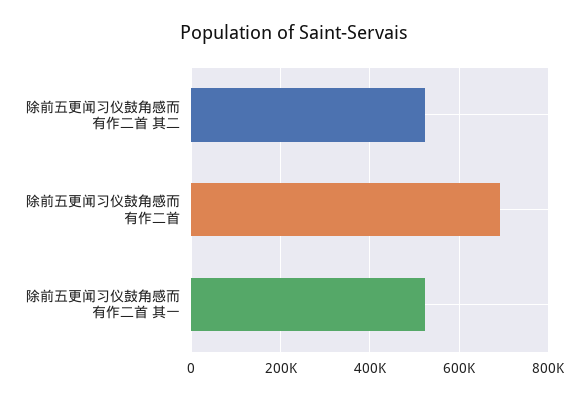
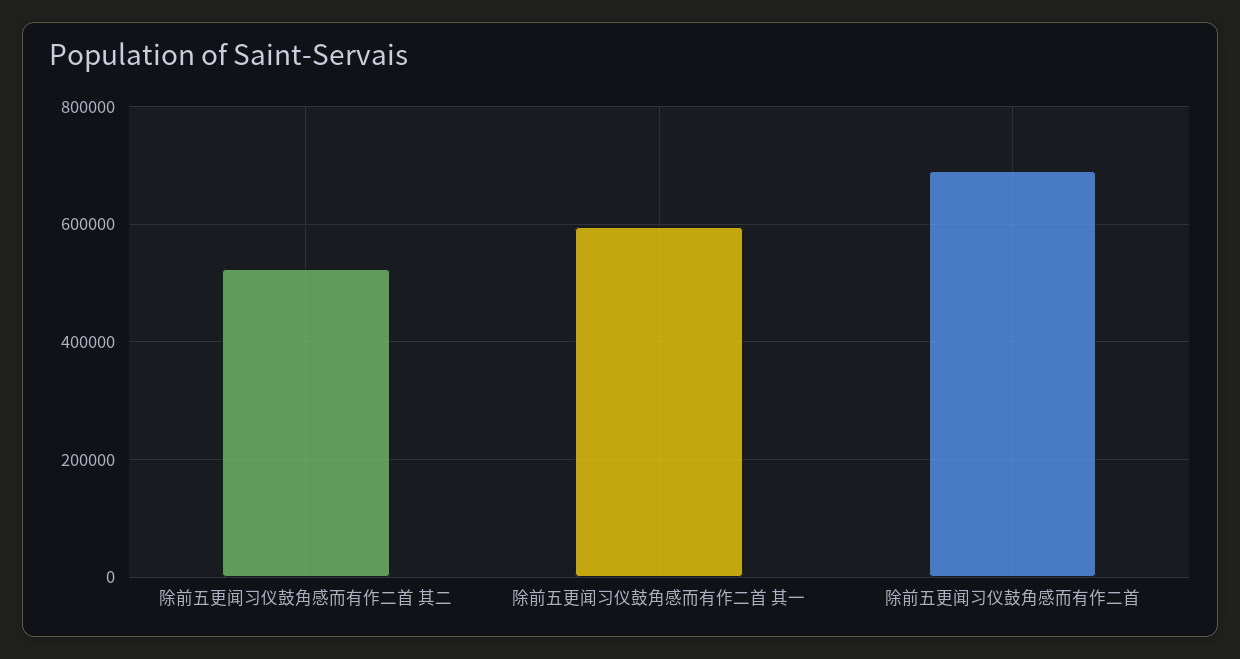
除前五更闻习仪鼓角感而有作二首 其一: 520000 -> 600000

